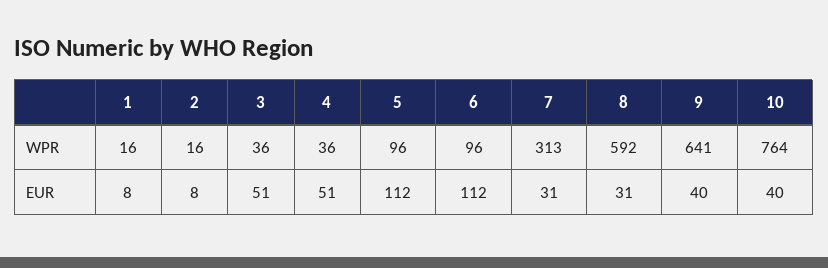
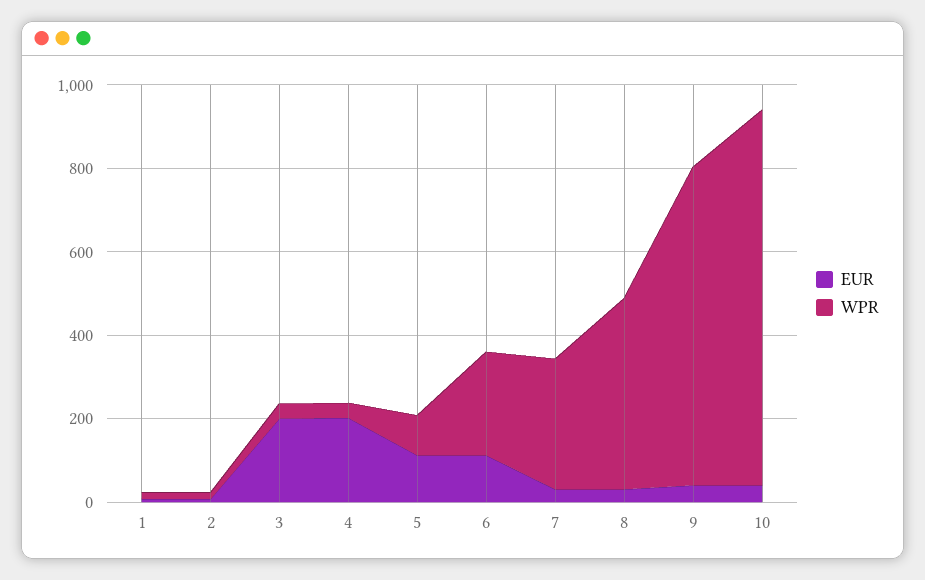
WPR, 6: 96 -> 250
WPR, 8: 592 -> 450
WPR, 9: 641 -> 750
WPR, 10: 764 -> 900
EUR, 3: 51 -> 200
EUR, 4: 51 -> 200

